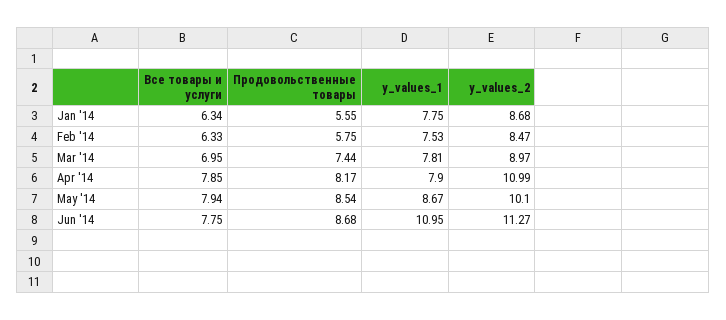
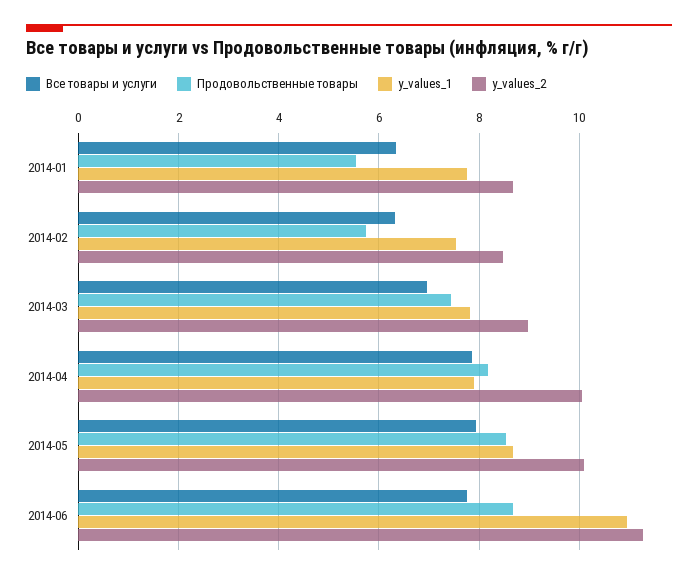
y_values_2, Apr '14: 10.99 -> 10

